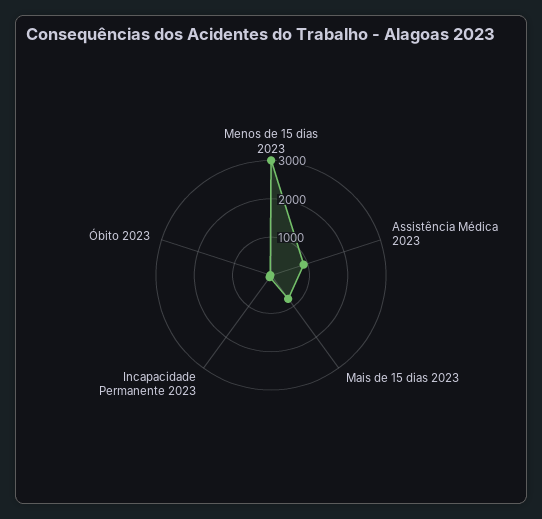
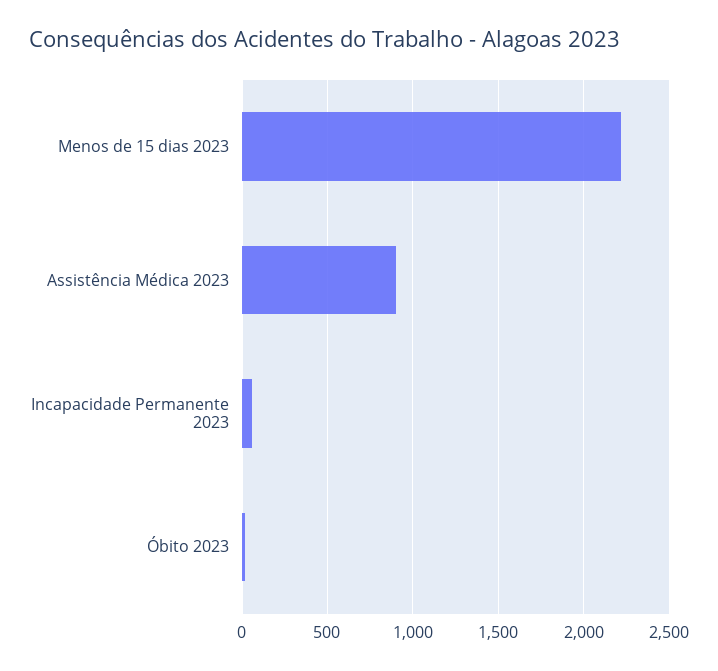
Menos de 15 dias 2023: 3000 -> 2200
Mais de 15 dias 2023: 750 -> none

